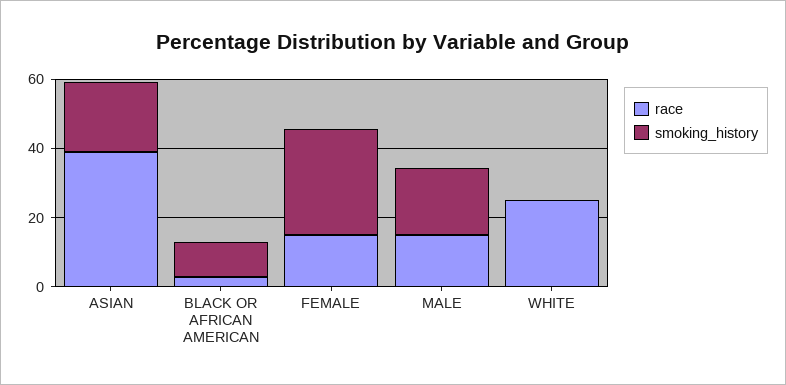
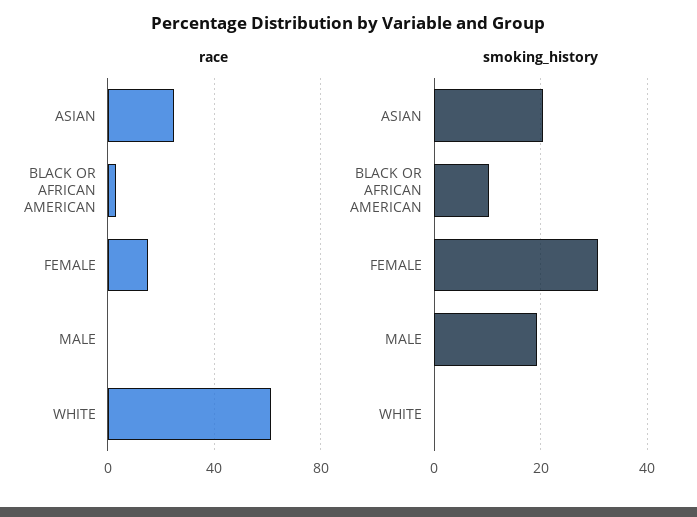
race, ASIAN: 40 -> 25
race, MALE: 15 -> 0
race, WHITE: 25 -> 60

